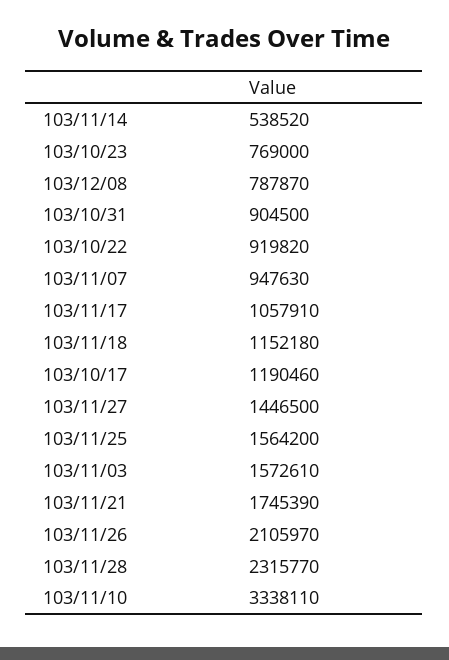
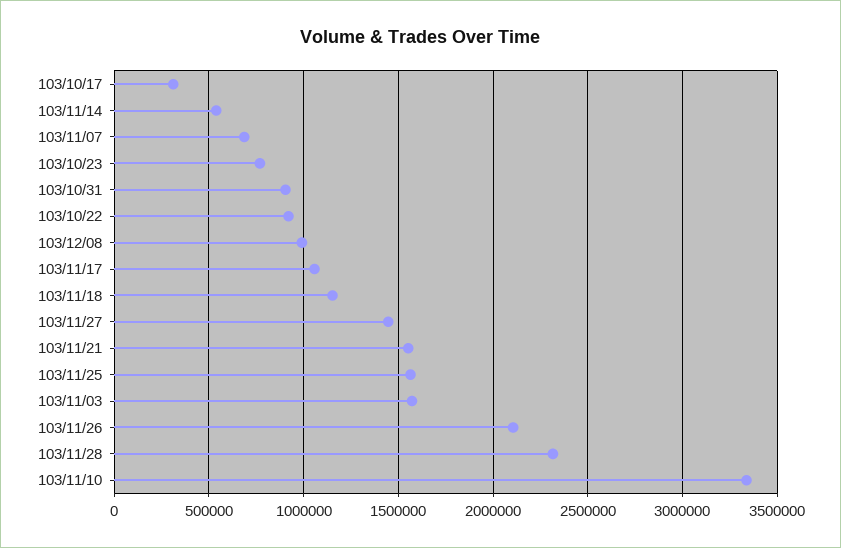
103/12/08: 787870 -> 1000000
103/11/07: 947630 -> 700000
103/10/17: 1190460 -> 300000
103/11/21: 1745390 -> 1550000

